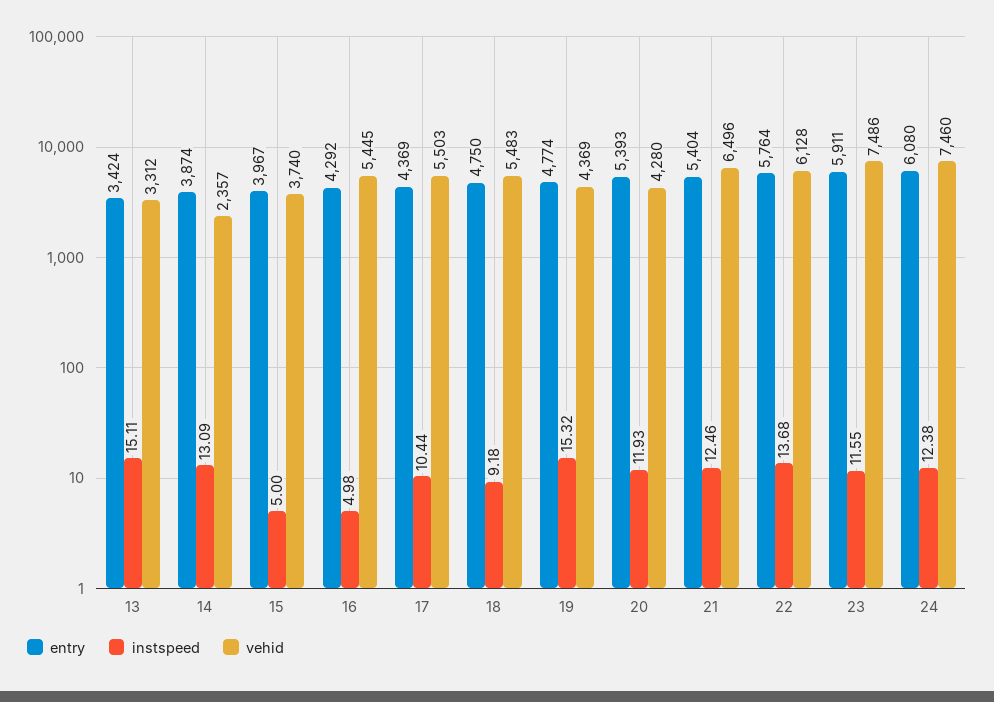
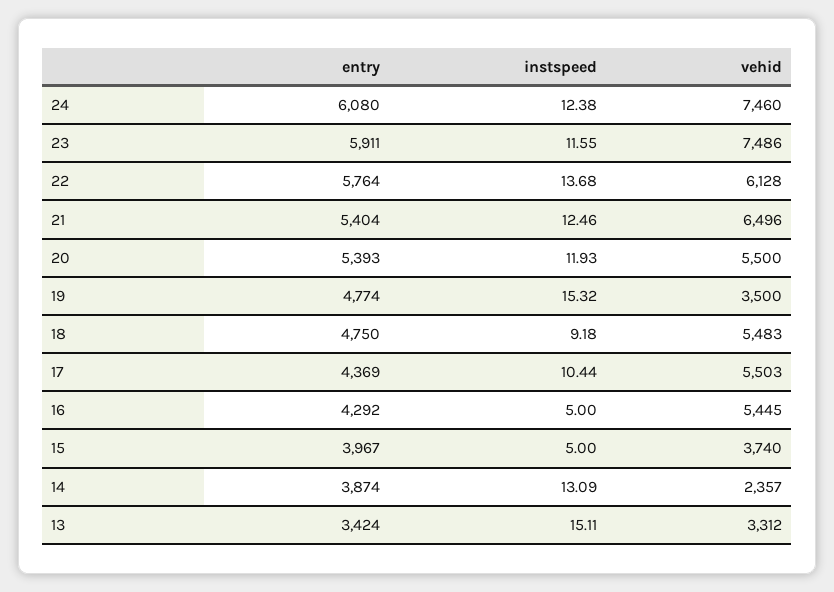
instspeed, 16: 4.98 -> 5
vehid, 19: 4369 -> 3500
vehid, 20: 4280 -> 5500

